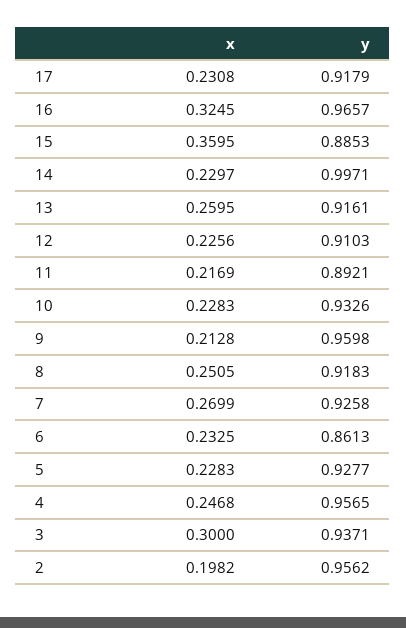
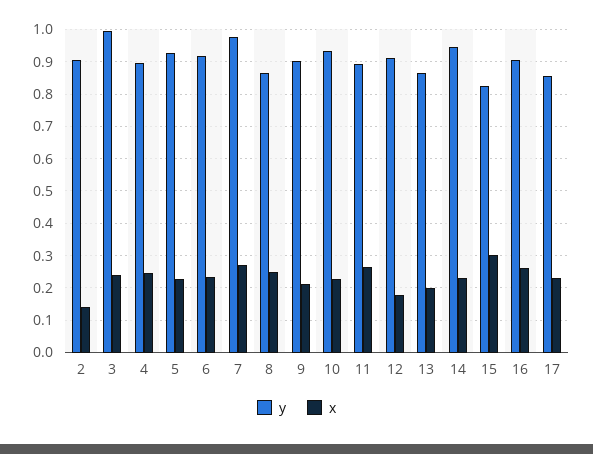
y, 17: 0.9179 -> 0.86
x, 16: 0.3245 -> 0.26
y, 16: 0.9657 -> 0.9
x, 15: 0.3595 -> 0.3
y, 15: 0.8853 -> 0.82
y, 14: 0.9971 -> 0.94
x, 13: 0.2595 -> 0.2
y, 13: 0.9161 -> 0.86
x, 12: 0.2256 -> 0.18
x, 11: 0.2169 -> 0.26
y, 9: 0.9598 -> 0.9
y, 8: 0.9183 -> 0.86
y, 7: 0.9258 -> 0.98
y, 6: 0.8613 -> 0.92
y, 4: 0.9565 -> 0.9
x, 3: 0.3 -> 0.24
y, 3: 0.9371 -> 1
x, 2: 0.1982 -> 0.14
y, 2: 0.9562 -> 0.9

